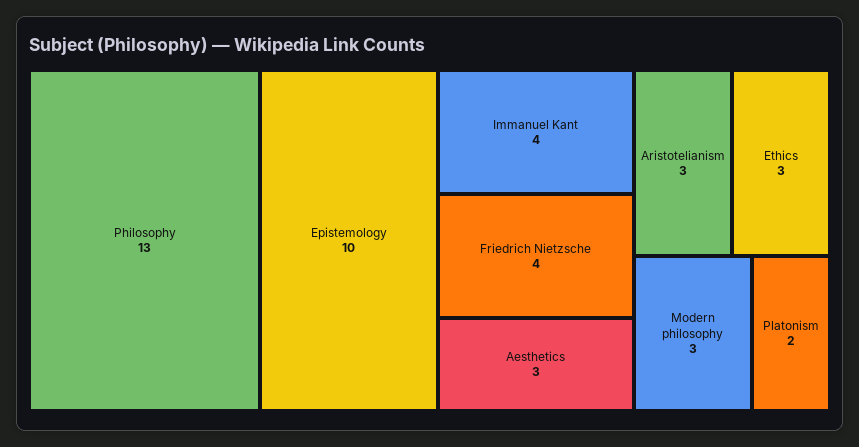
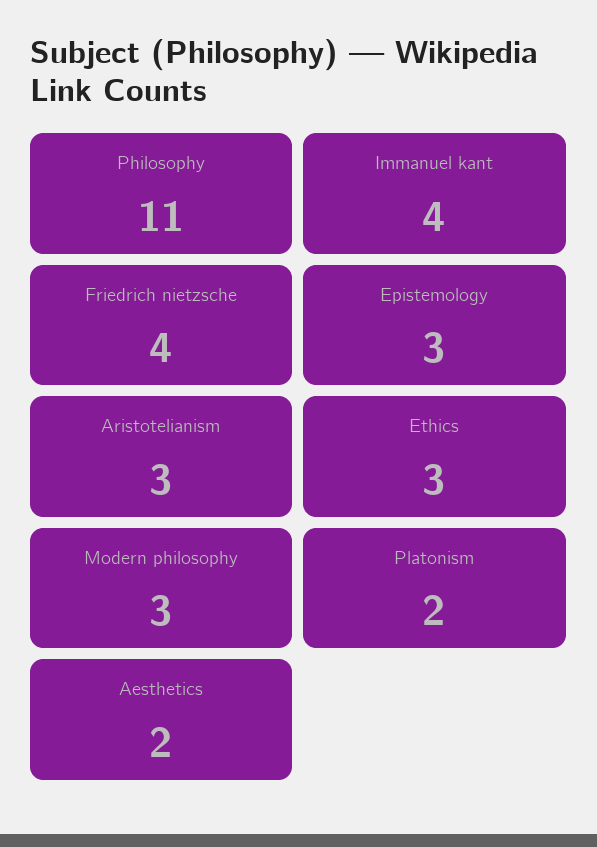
Philosophy: 13 -> 11
Epistemology: 10 -> 3
Aesthetics: 3 -> 2

